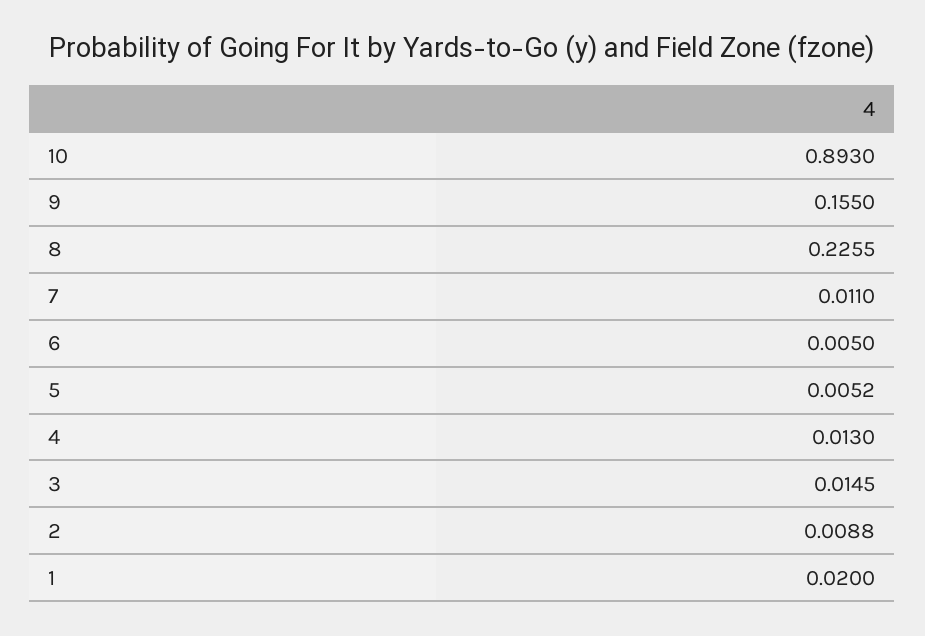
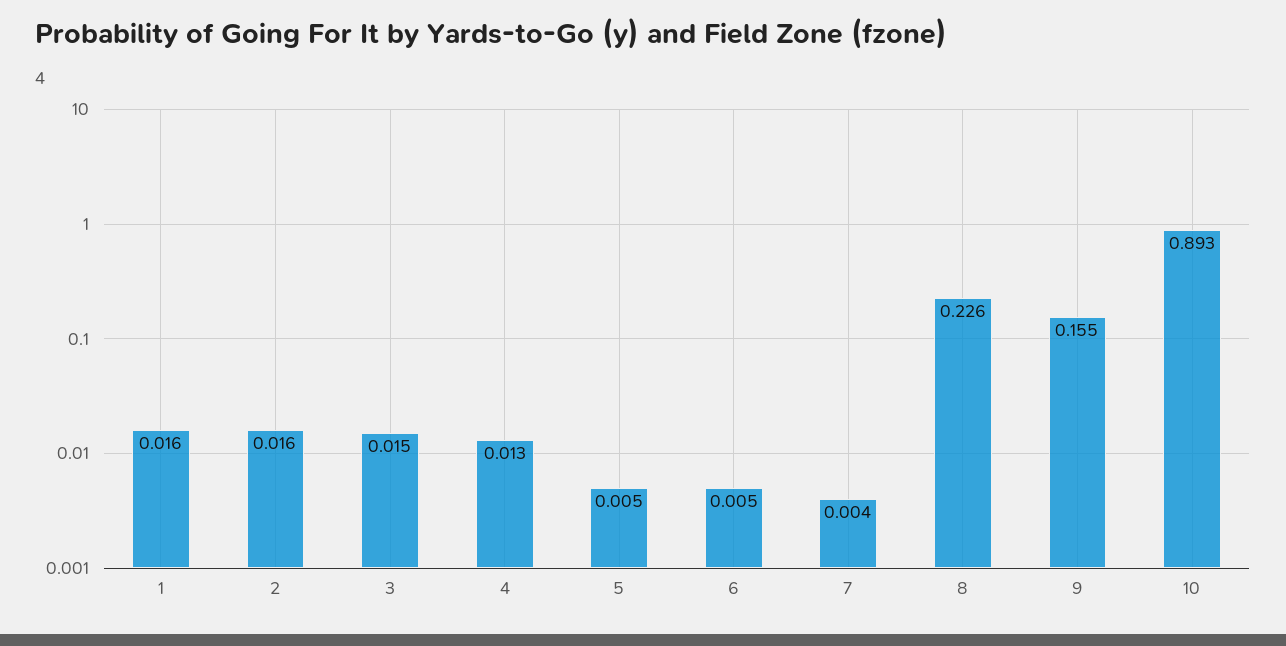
7: 0.011 -> 0.004
2: 0.0088 -> 0.016
1: 0.02 -> 0.016

